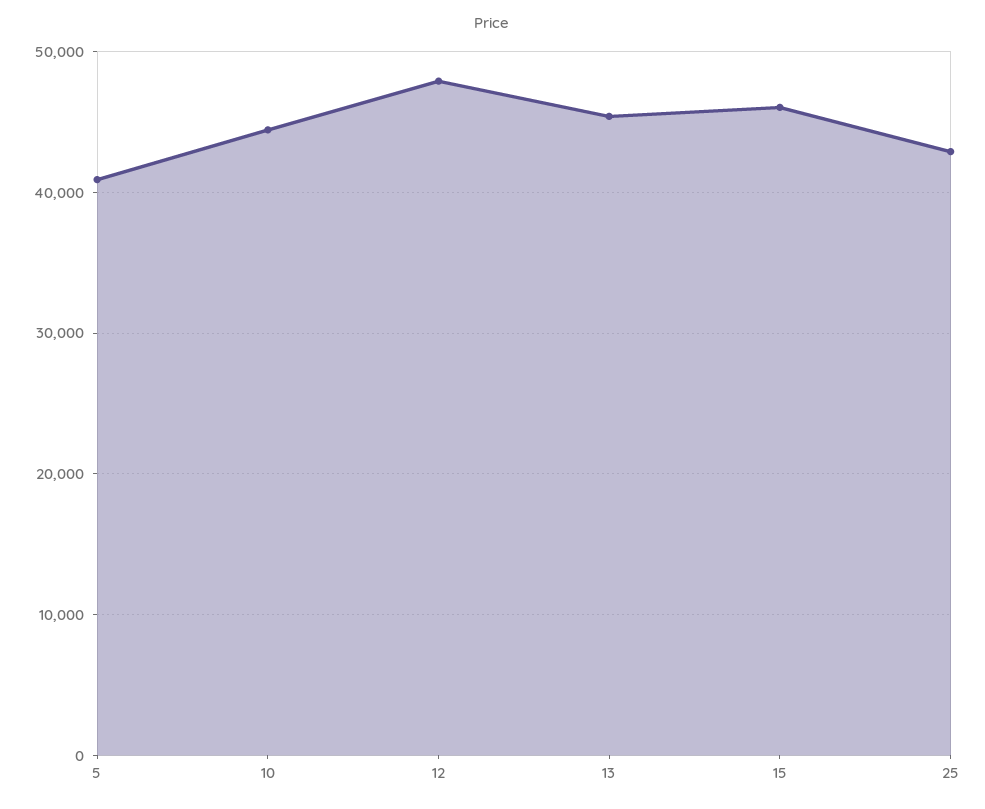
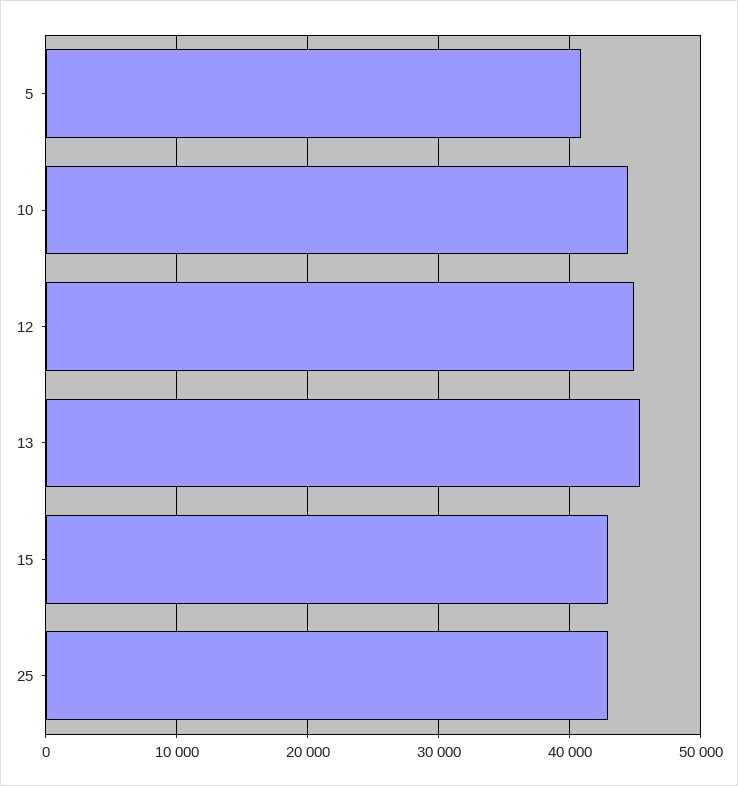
12: 48000 -> 45000
15: 46000 -> 43000

